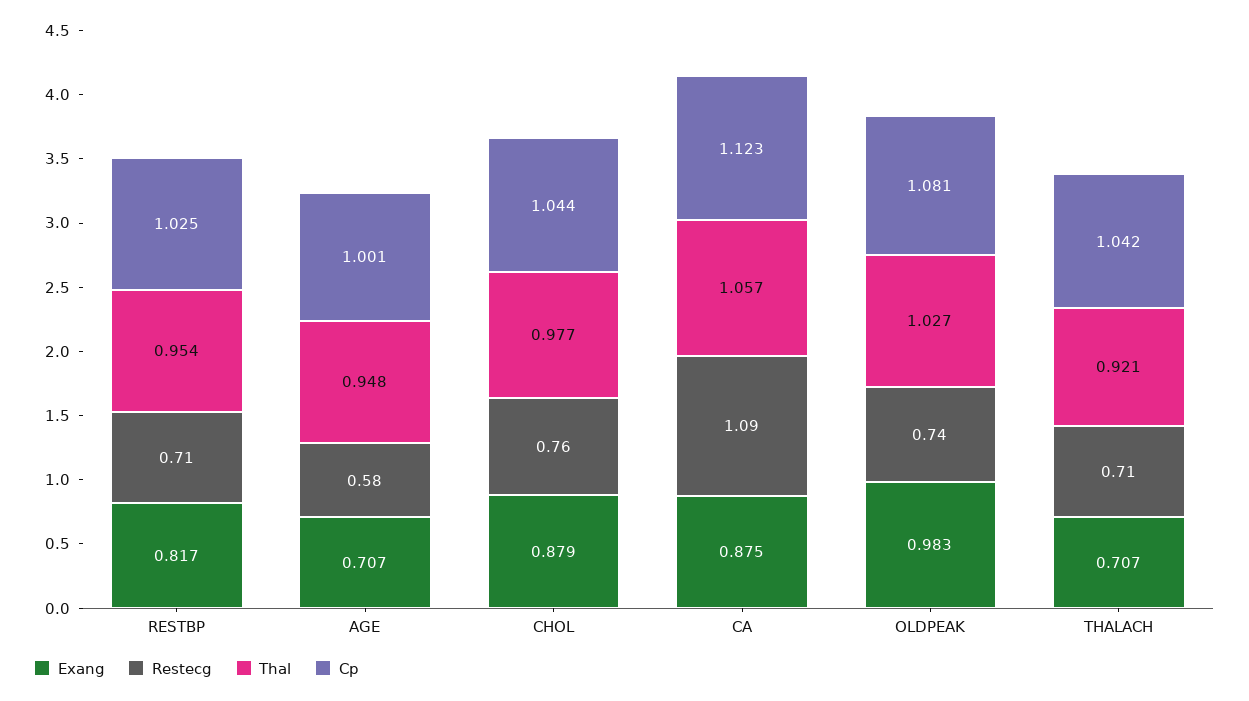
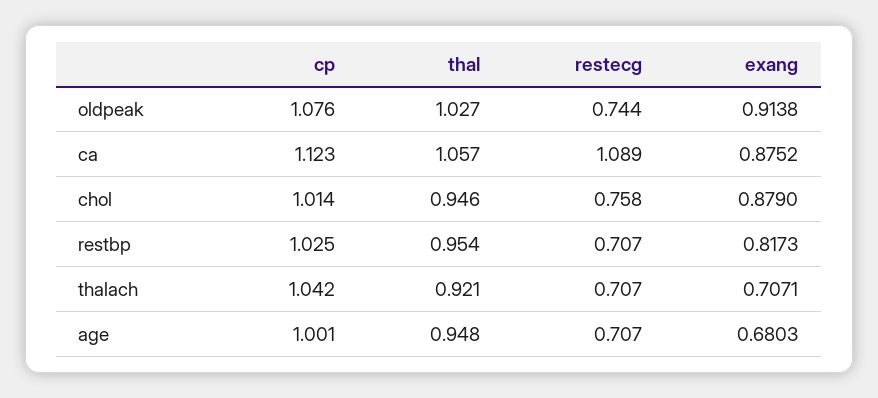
Exang, AGE: 0.707 -> 0.6803
Restecg, AGE: 0.58 -> 0.707
Thal, CHOL: 0.977 -> 0.946
Cp, CHOL: 1.044 -> 1.014
Exang, OLDPEAK: 0.983 -> 0.9138
Cp, OLDPEAK: 1.081 -> 1.076

